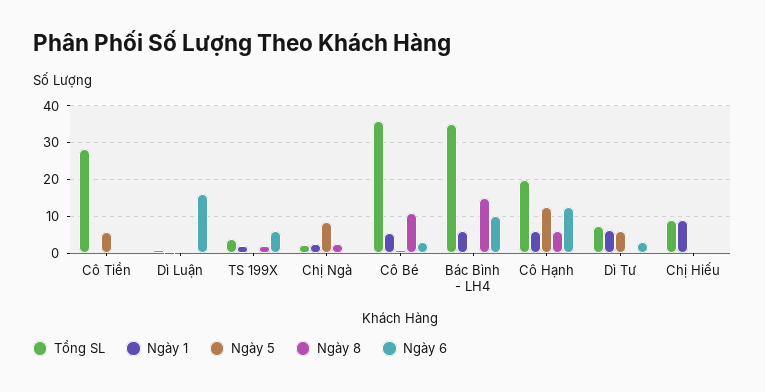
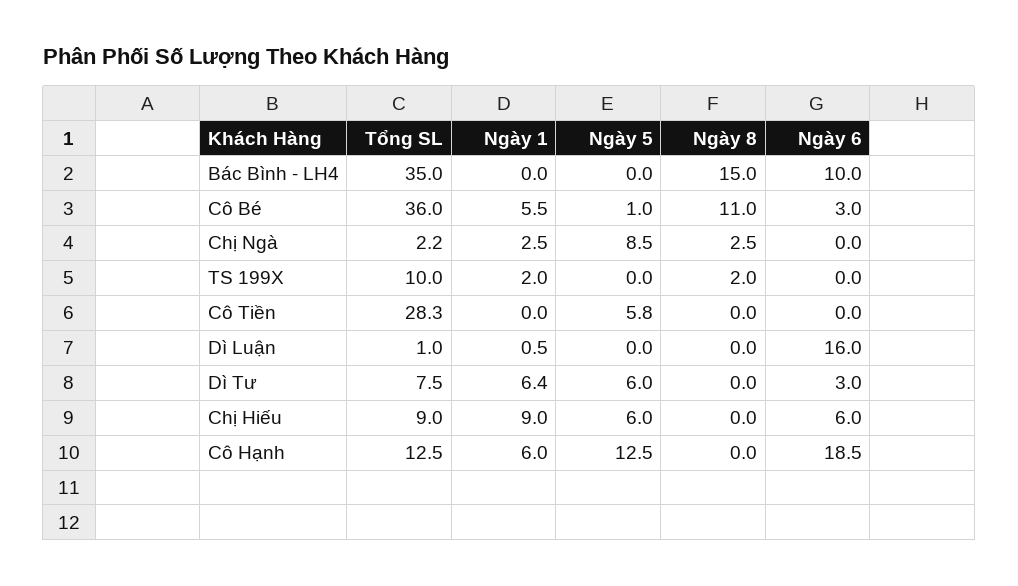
Tổng SL, TS 199X: 4 -> 10
Ngày 6, TS 199X: 6 -> 0
Ngày 1, Bác Bình - LH4: 6 -> 0
Tổng SL, Cô Hạnh: 20 -> 12.5
Ngày 8, Cô Hạnh: 6 -> 0
Ngày 6, Cô Hạnh: 12 -> 18.5
Ngày 5, Chị Hiếu: 0 -> 6
Ngày 6, Chị Hiếu: 0 -> 6

